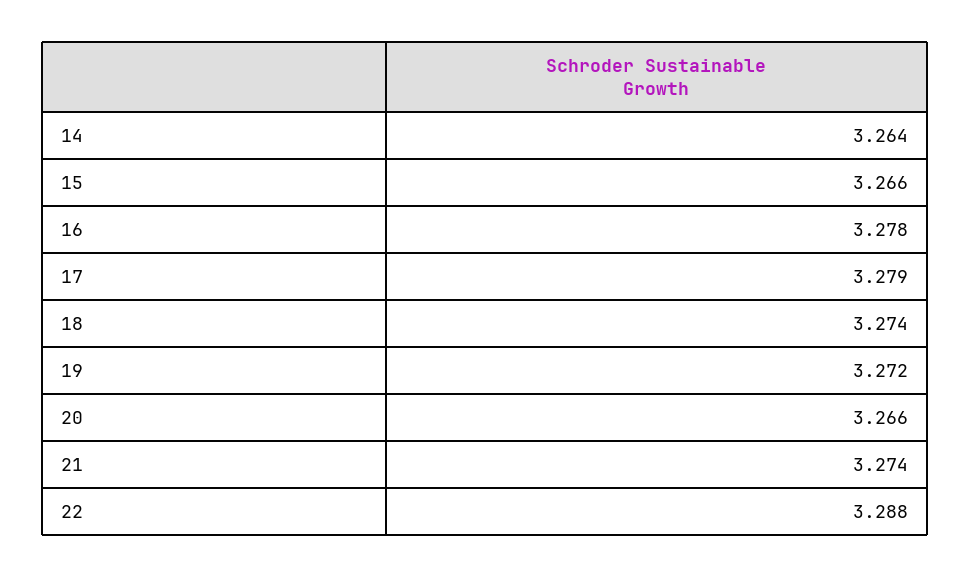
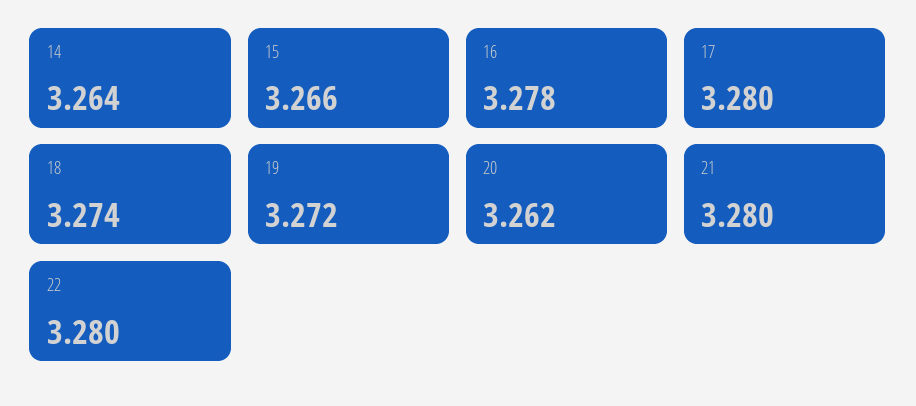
17: 3.279 -> 3.28
20: 3.266 -> 3.262
21: 3.274 -> 3.28
22: 3.288 -> 3.28

